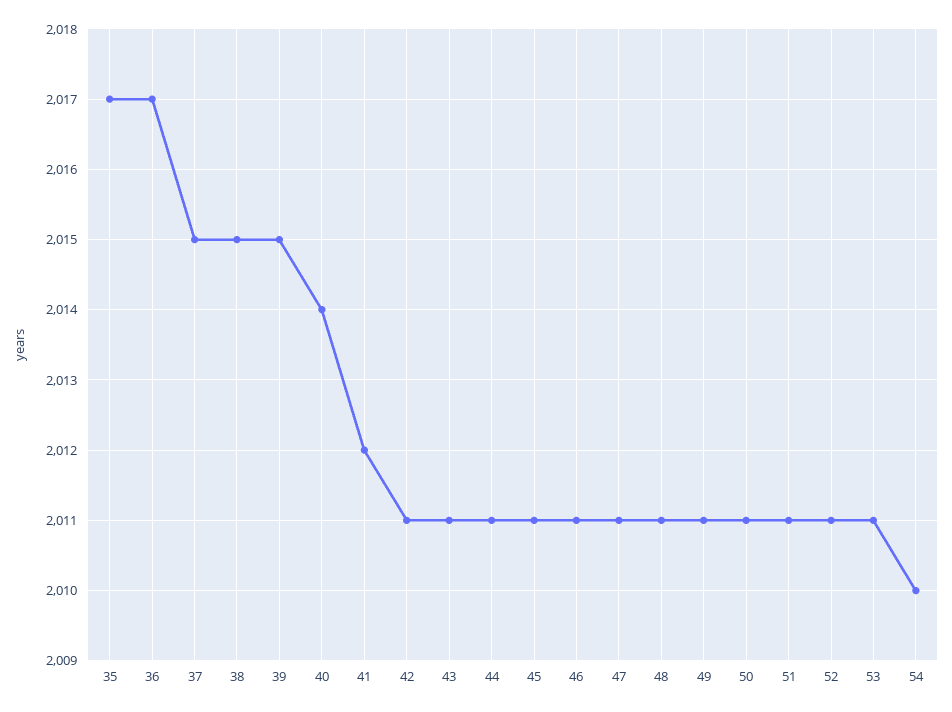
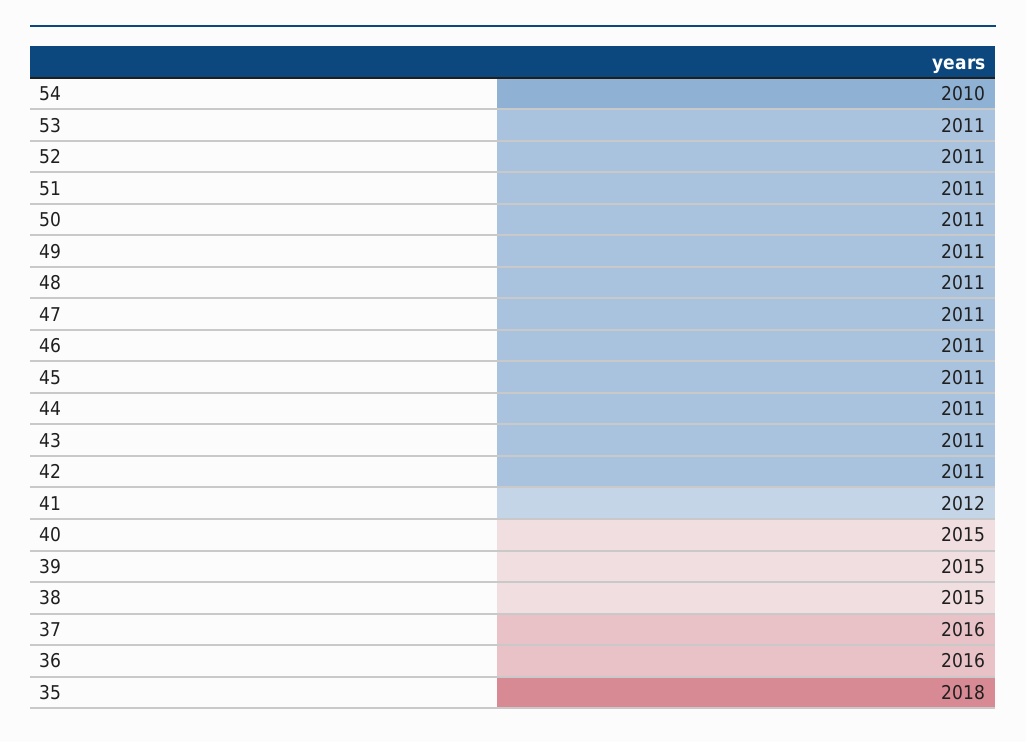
35: 2017 -> 2018
36: 2017 -> 2016
37: 2015 -> 2016
40: 2014 -> 2015

